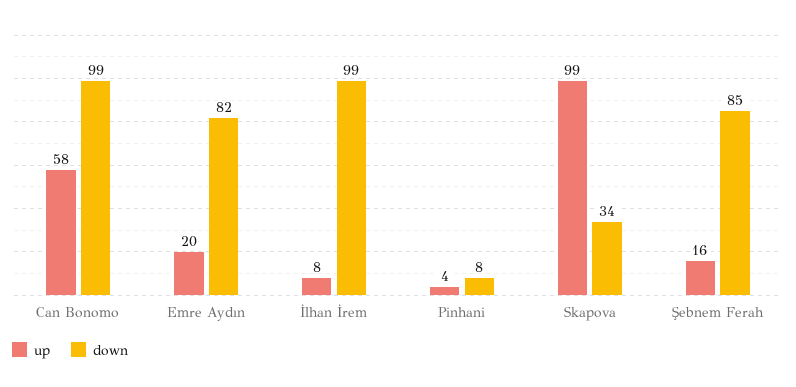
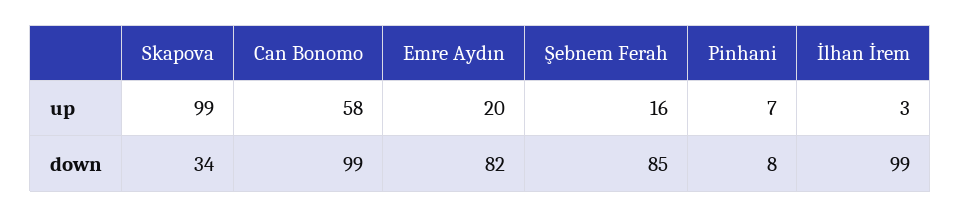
up, İlhan İrem: 8 -> 3
up, Pinhani: 4 -> 7

